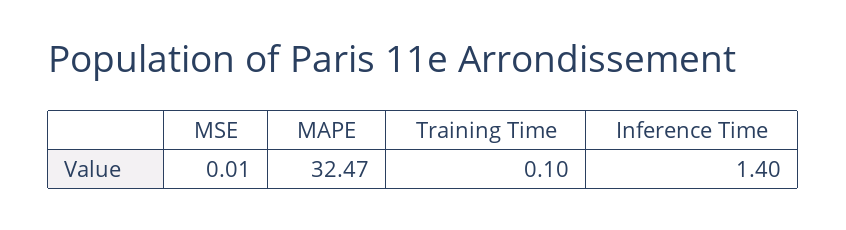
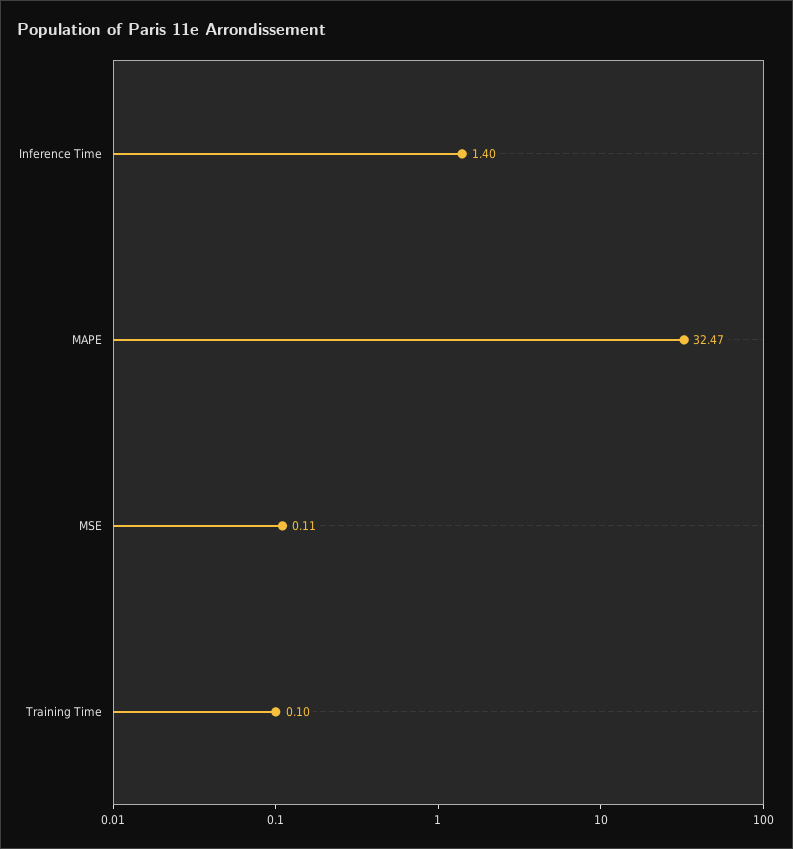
MSE: 0.01 -> 0.11

